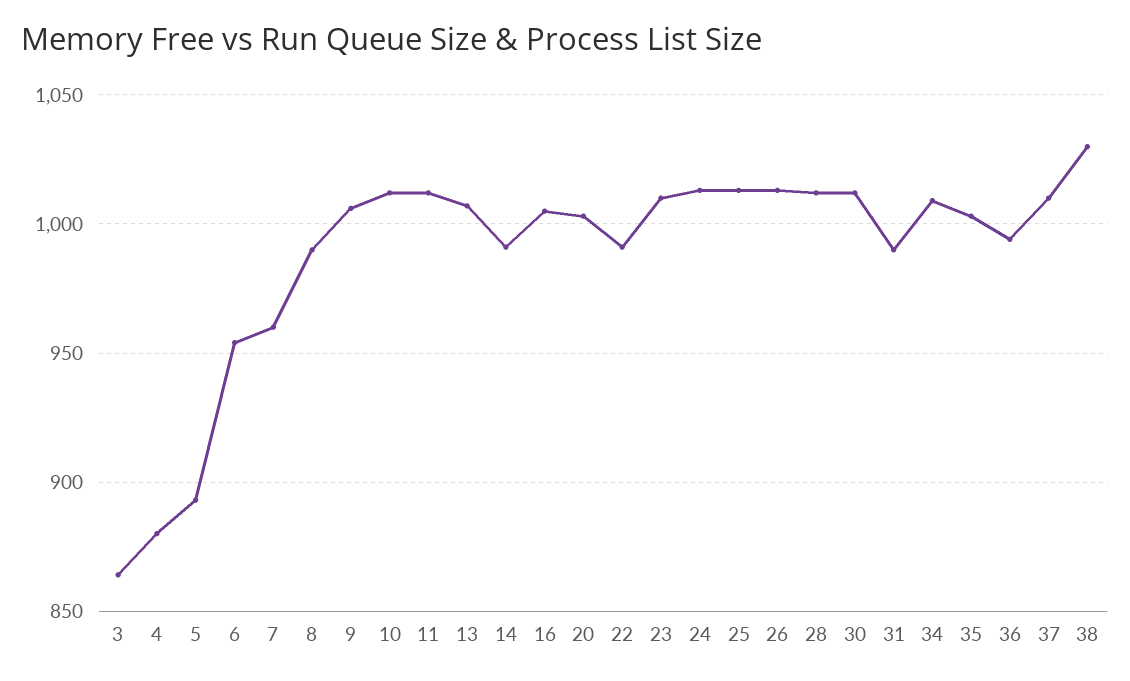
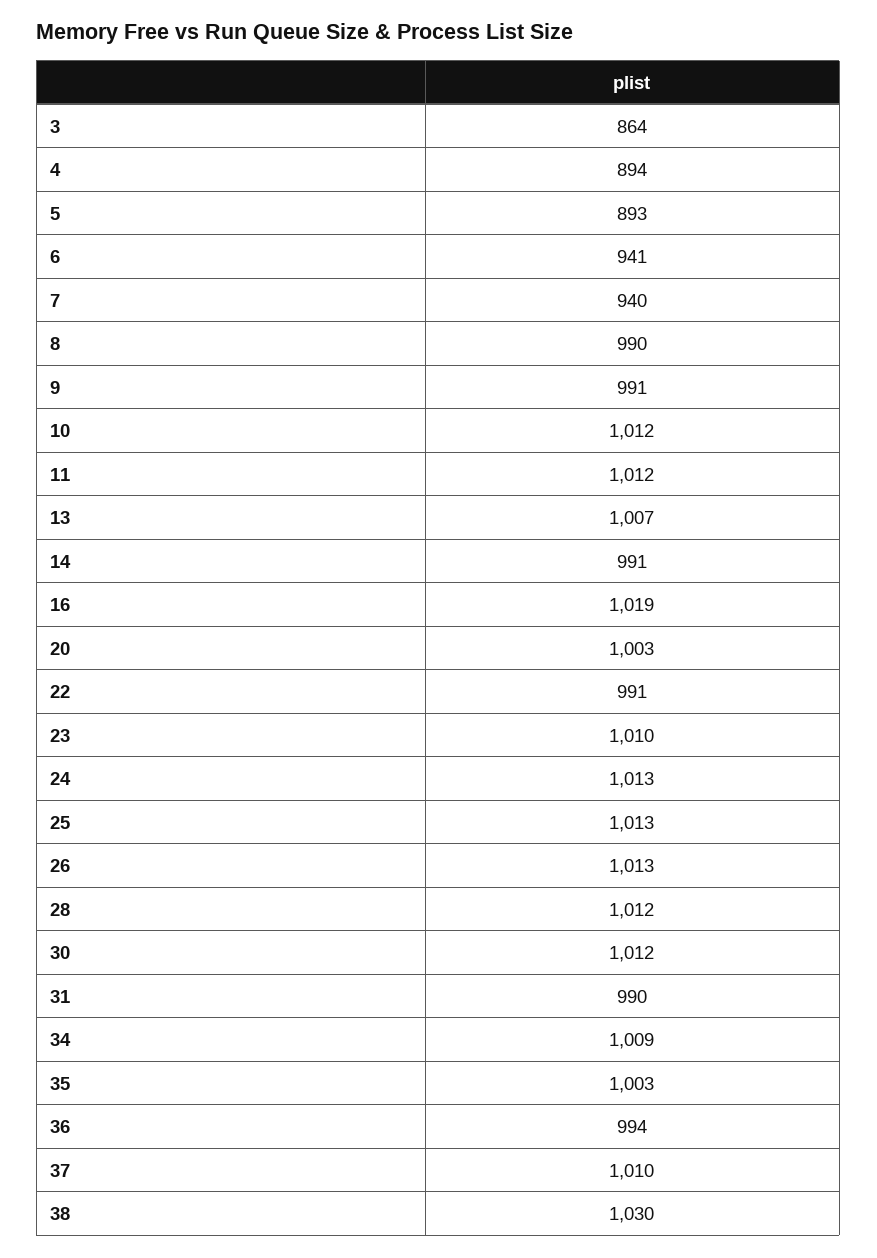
4: 880 -> 894
6: 955 -> 941
7: 960 -> 940
9: 1005 -> 991
16: 1005 -> 1019

